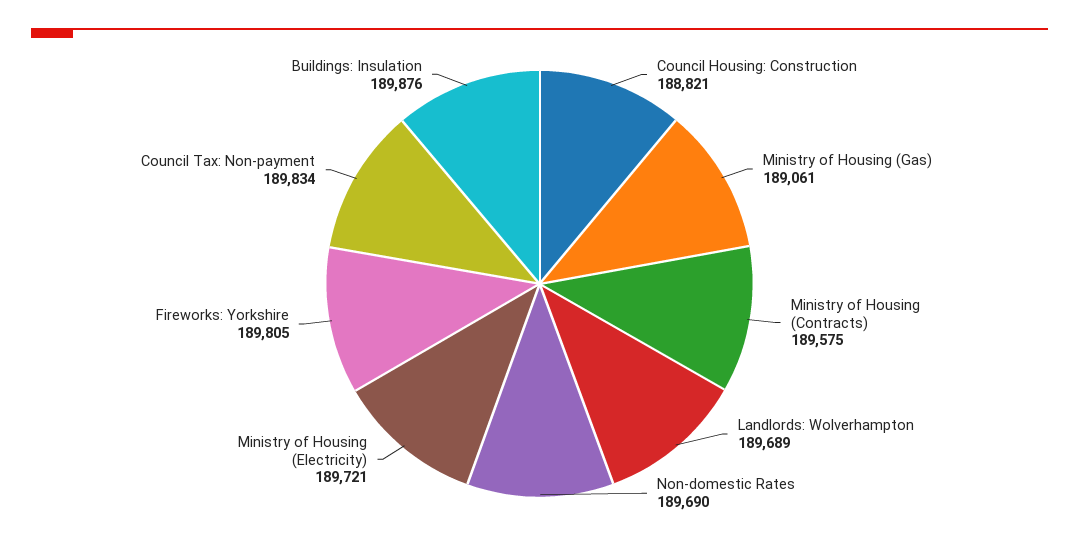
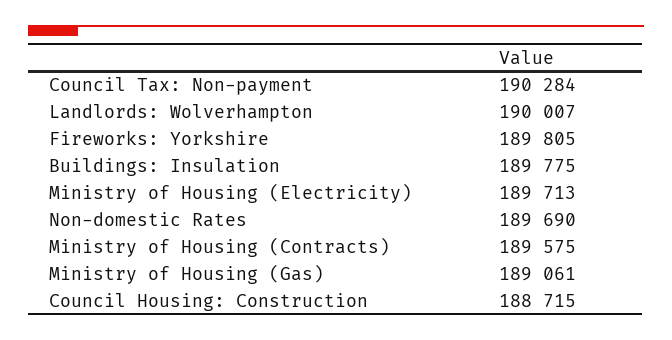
Council Housing: Construction: 188821 -> 188715
Landlords: Wolverhampton: 189689 -> 190007
Ministry of Housing (Electricity): 189721 -> 189713
Council Tax: Non-payment: 189834 -> 190284
Buildings: Insulation: 189876 -> 189775

